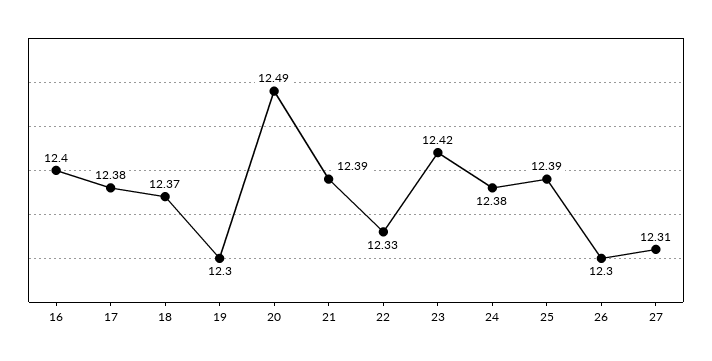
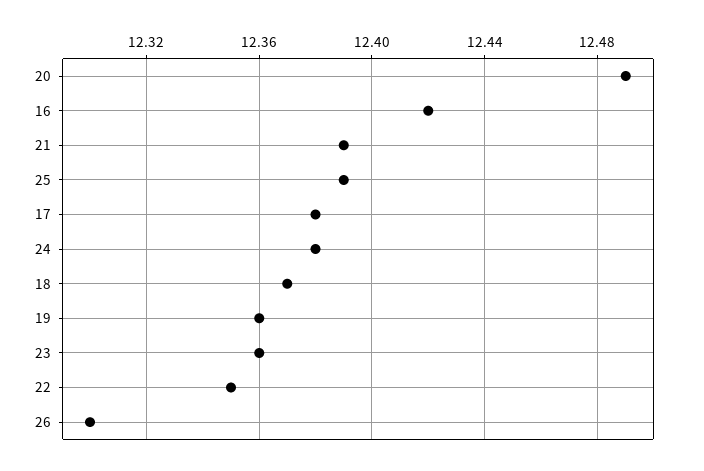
16: 12.4 -> 12.42
19: 12.3 -> 12.36
22: 12.33 -> 12.35
23: 12.42 -> 12.36
27: 12.31 -> none

